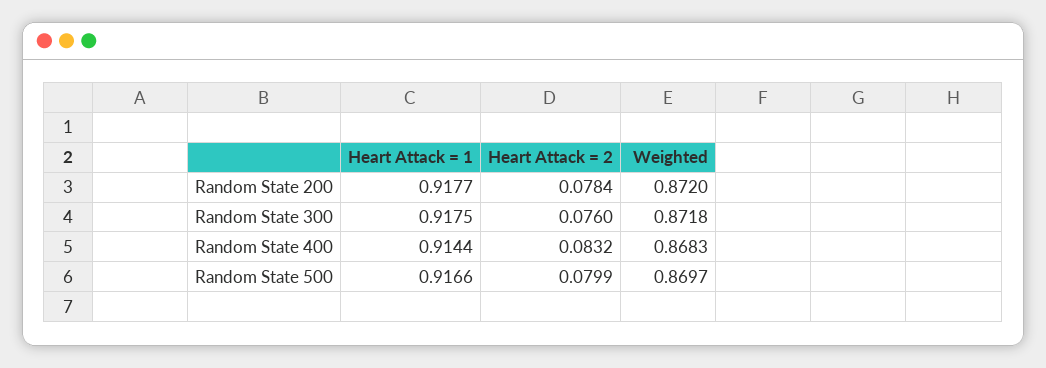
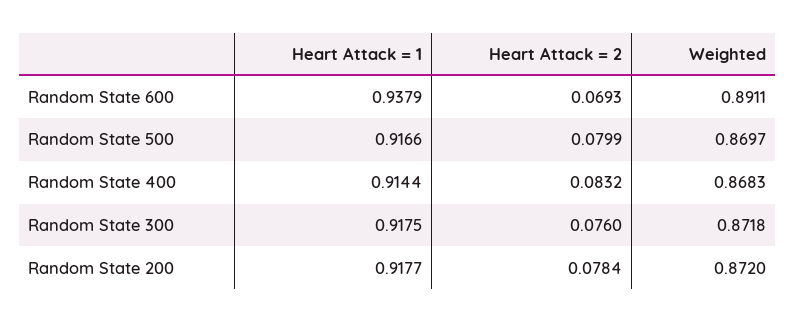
Heart Attack = 1, Random State 600: none -> 0.9379
Heart Attack = 2, Random State 600: none -> 0.0693
Weighted, Random State 600: none -> 0.8911

